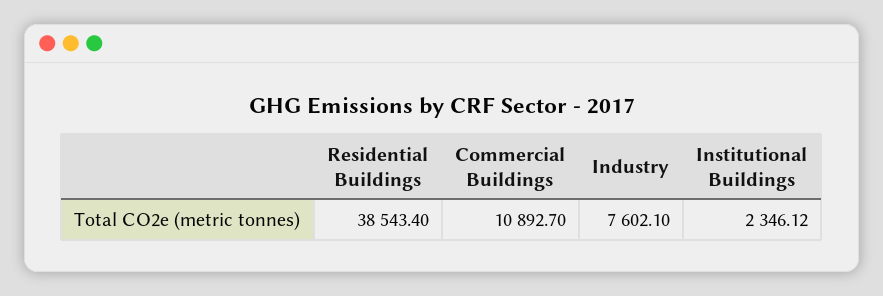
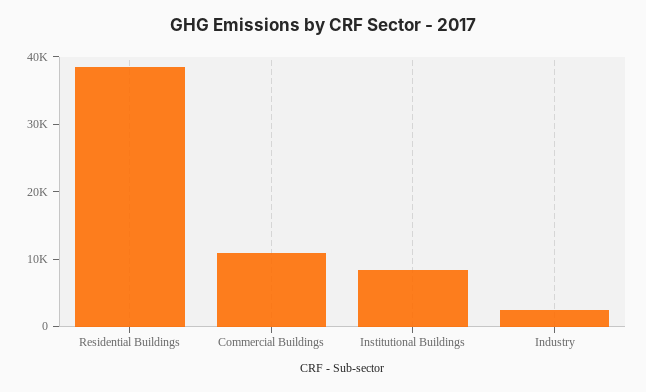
Industry: 7602.1 -> 2000
Institutional Buildings: 2346.12 -> 8000

